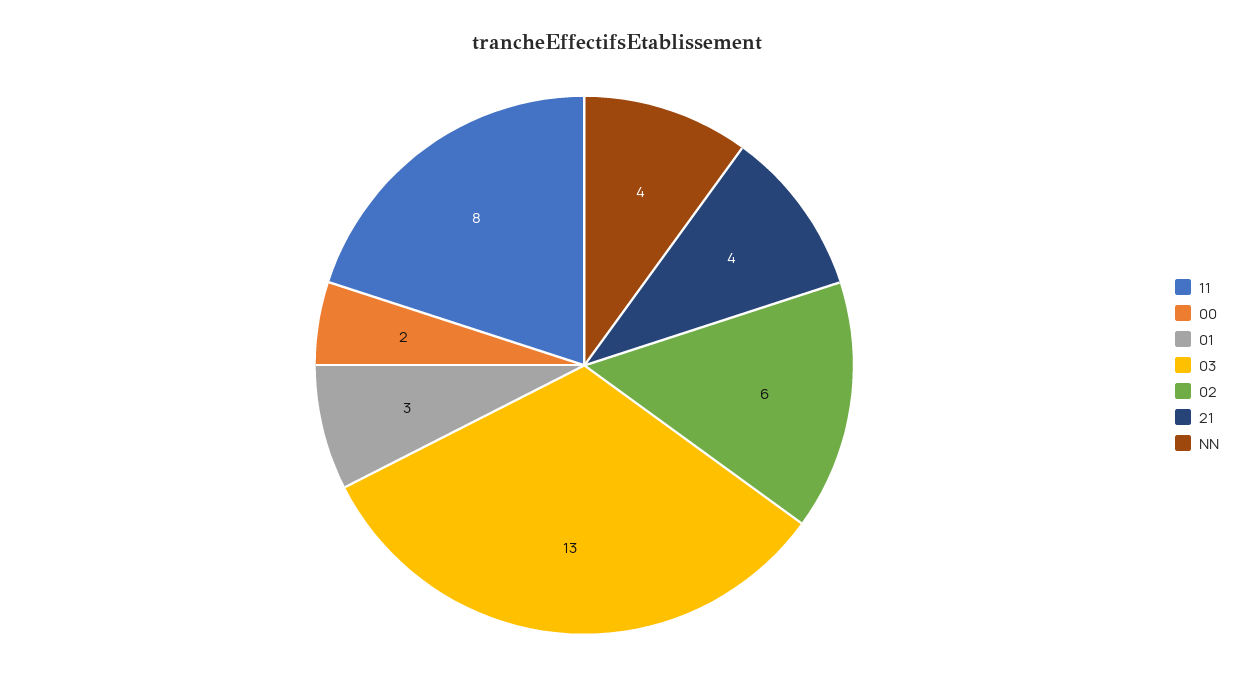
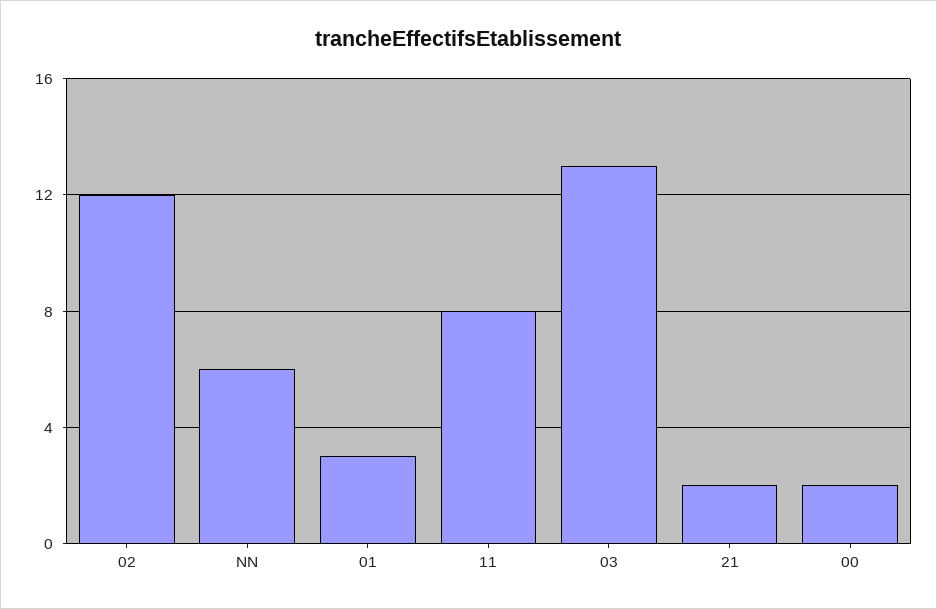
02: 6 -> 12
21: 4 -> 2
NN: 4 -> 6

